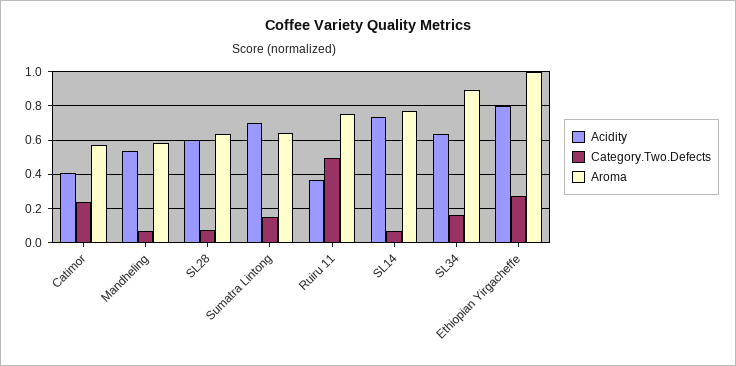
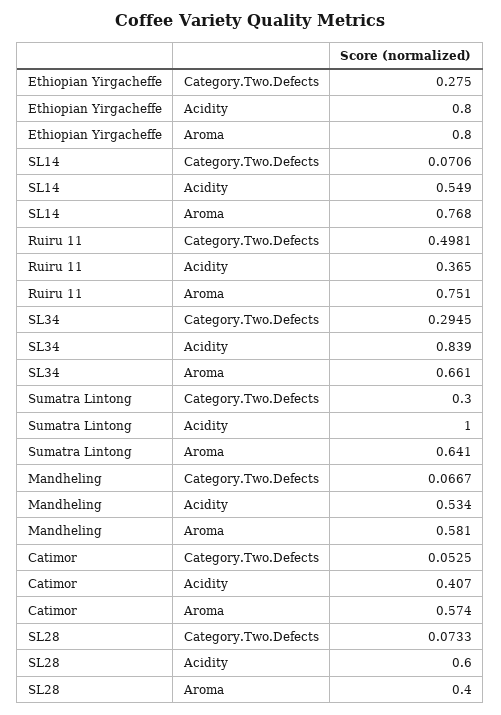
Category.Two.Defects, Catimor: 0.25 -> 0.0525
Aroma, SL28: 0.65 -> 0.4
Acidity, Sumatra Lintong: 0.7 -> 1
Category.Two.Defects, Sumatra Lintong: 0.15 -> 0.3
Acidity, SL14: 0.75 -> 0.549
Acidity, SL34: 0.65 -> 0.839
Category.Two.Defects, SL34: 0.15 -> 0.2945
Aroma, SL34: 0.9 -> 0.661
Aroma, Ethiopian Yirgacheffe: 1 -> 0.8

